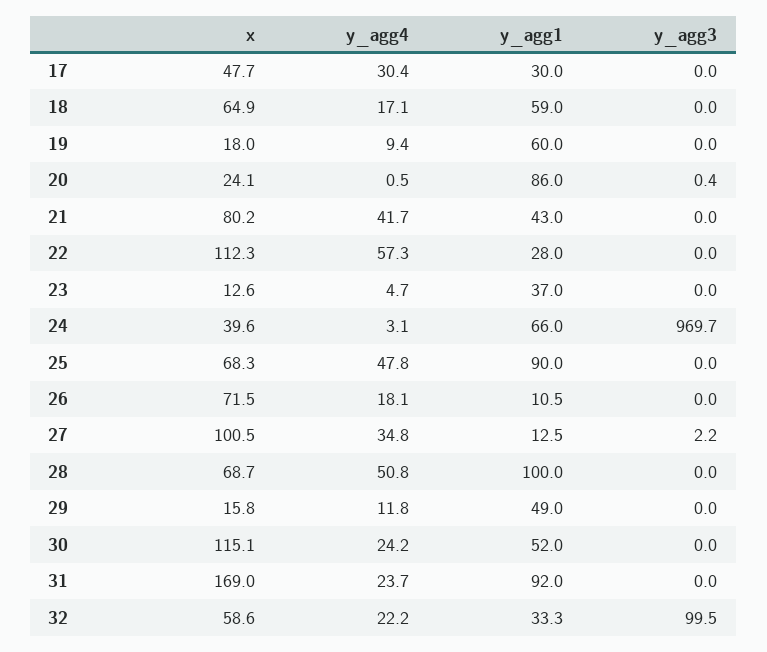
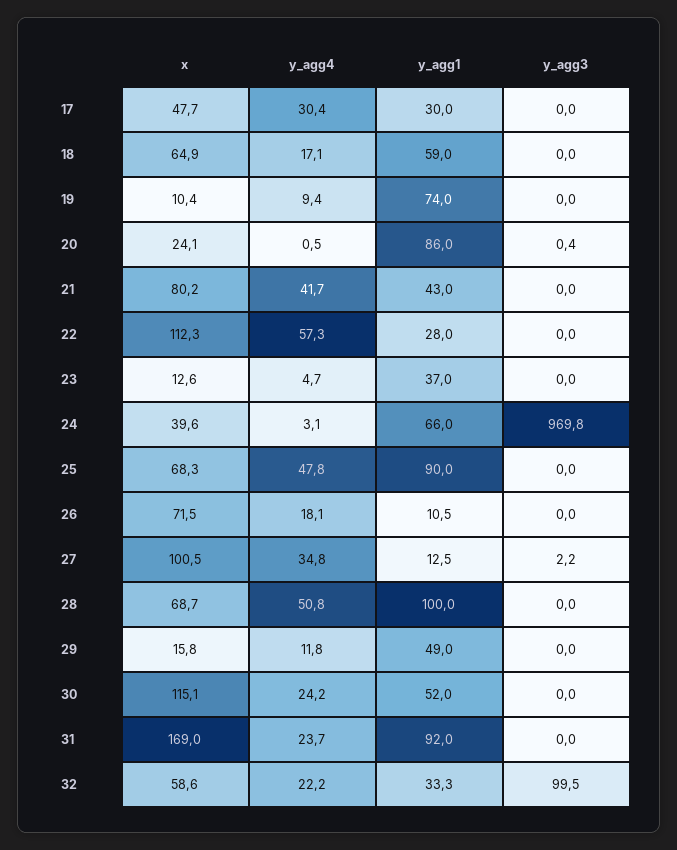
x, 19: 18 -> 10.4
y_agg1, 19: 60 -> 74
y_agg3, 24: 969.7 -> 969.8

